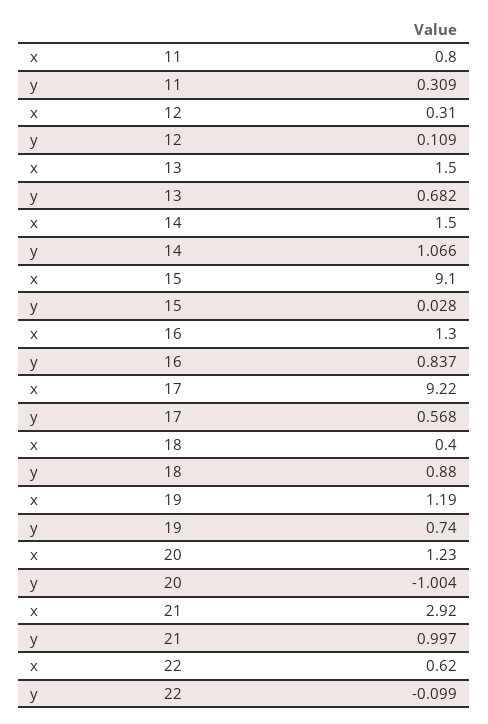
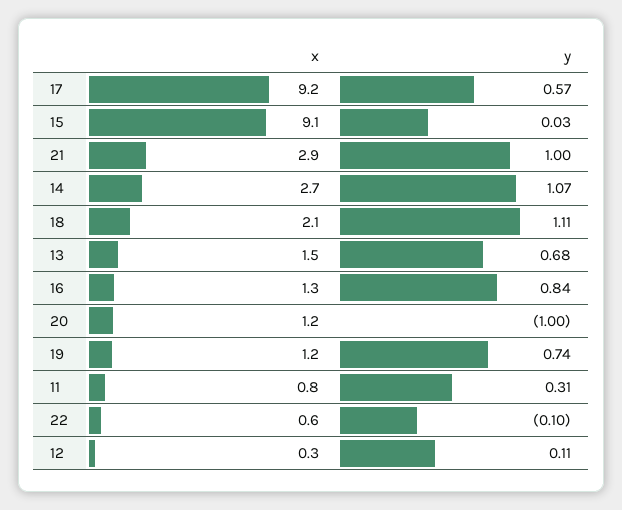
x, 14: 1.5 -> 2.7
x, 18: 0.4 -> 2.1
y, 18: 0.88 -> 1.11

